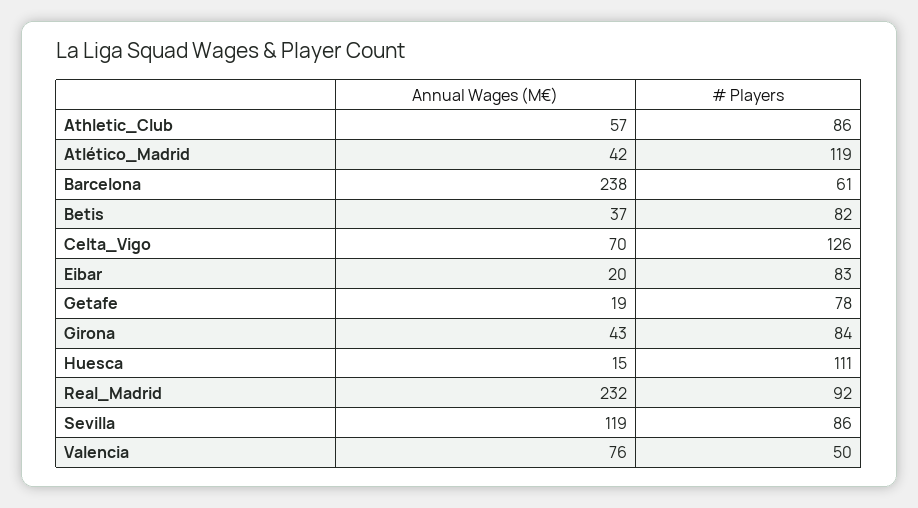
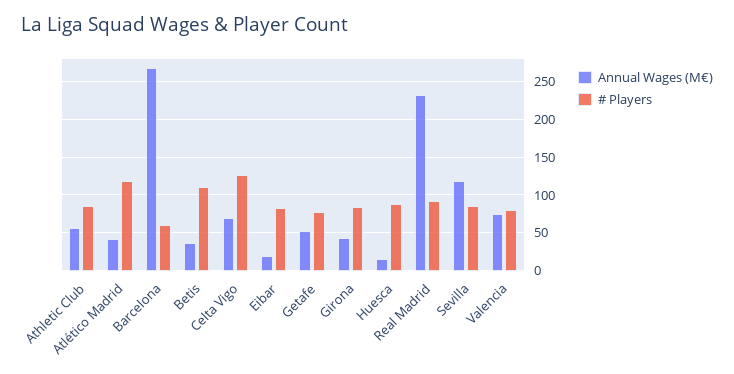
Annual Wages (M€), Barcelona: 238 -> 270
# Players, Betis: 82 -> 110
Annual Wages (M€), Getafe: 19 -> 50
# Players, Huesca: 111 -> 90
# Players, Valencia: 50 -> 80

